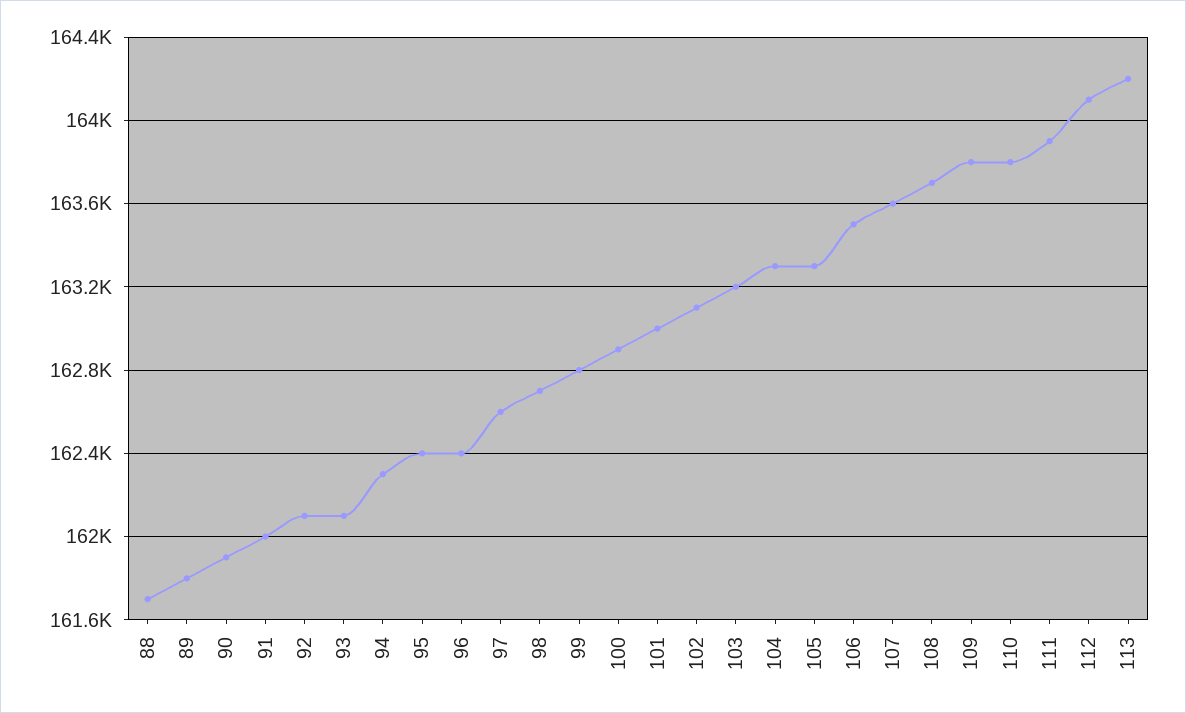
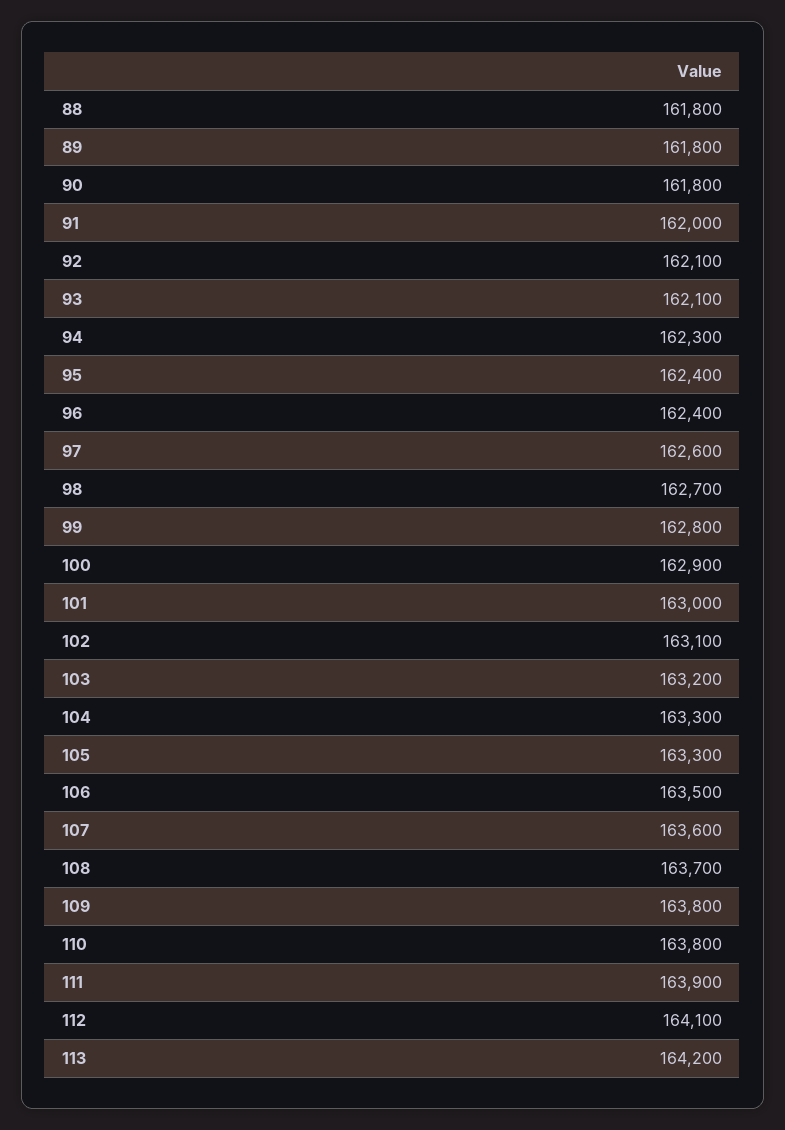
88: 161700 -> 161800
90: 161900 -> 161800

